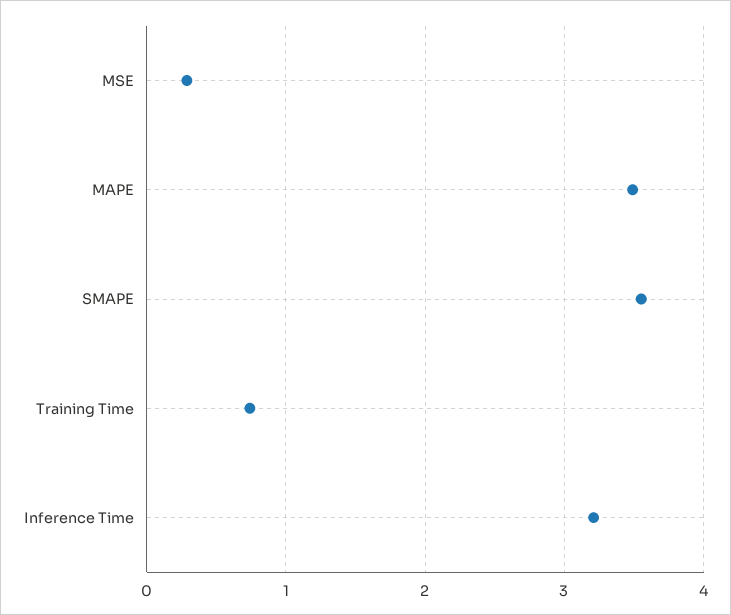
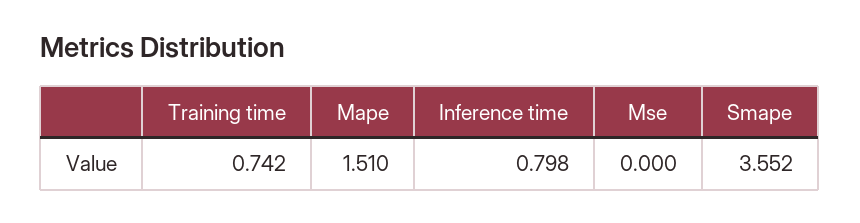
MSE: 0.3 -> 0
MAPE: 3.5 -> 1.51
Inference Time: 3.2 -> 0.798

